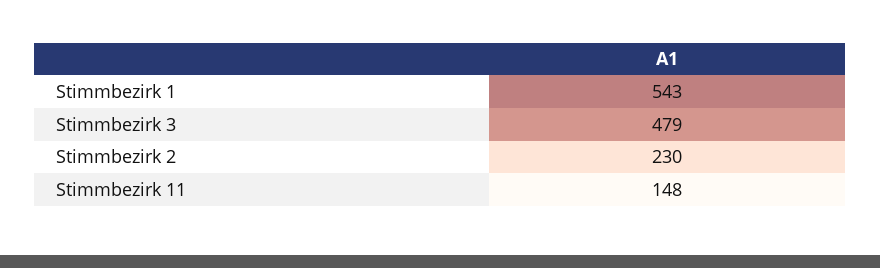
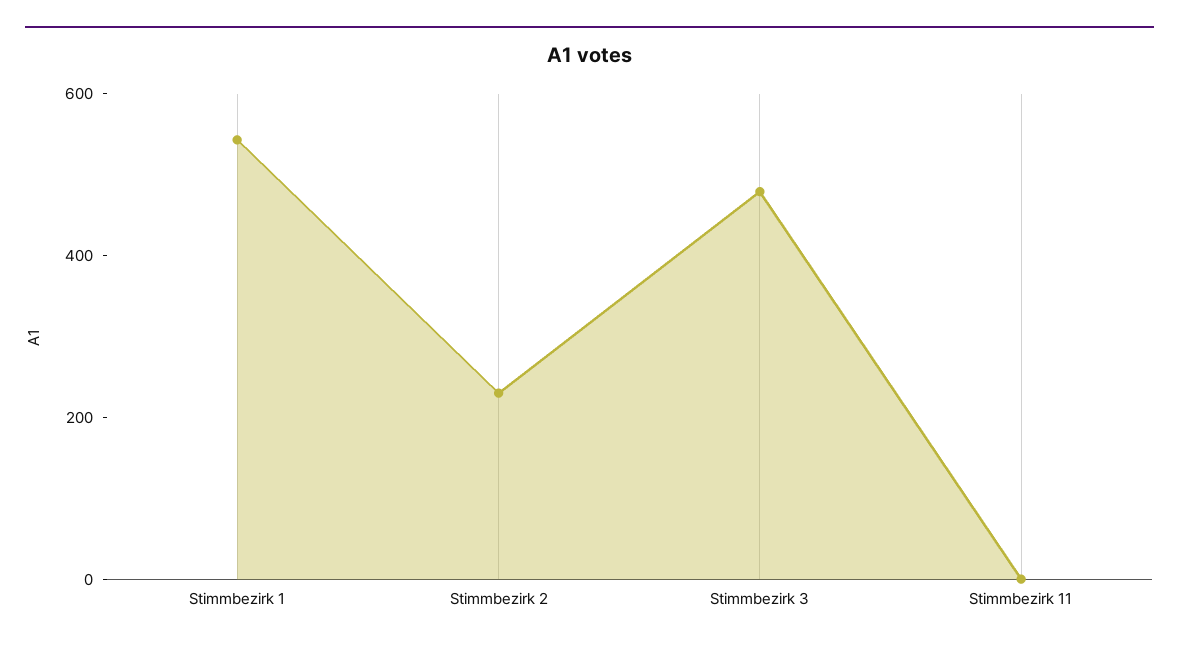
Stimmbezirk 11: 148 -> 0

